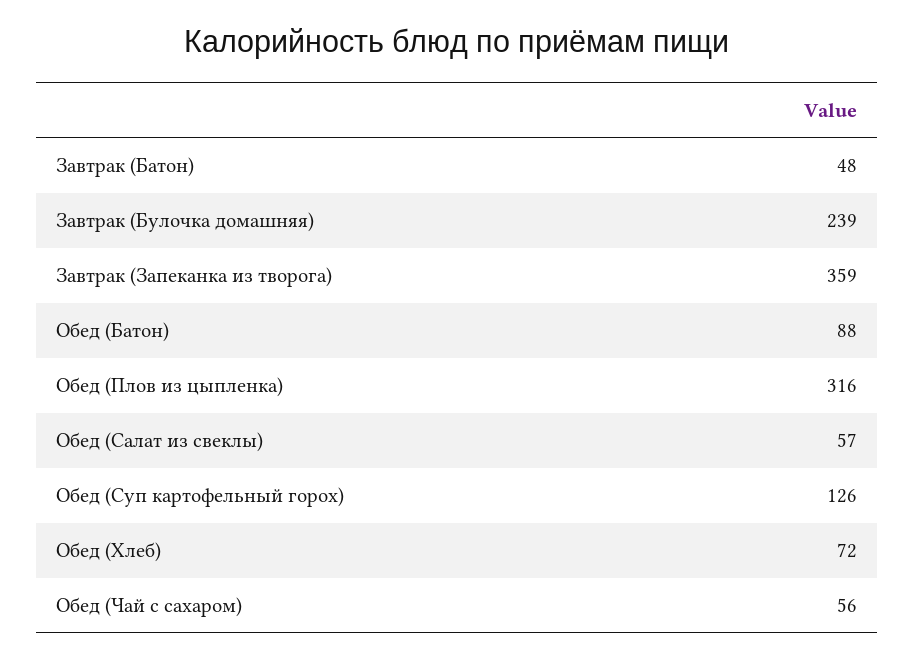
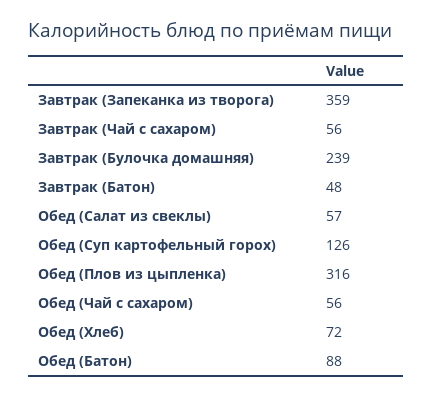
Завтрак (Чай с сахаром): none -> 56

